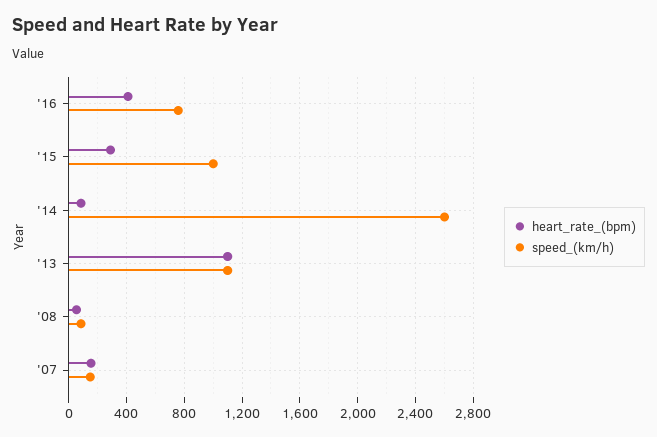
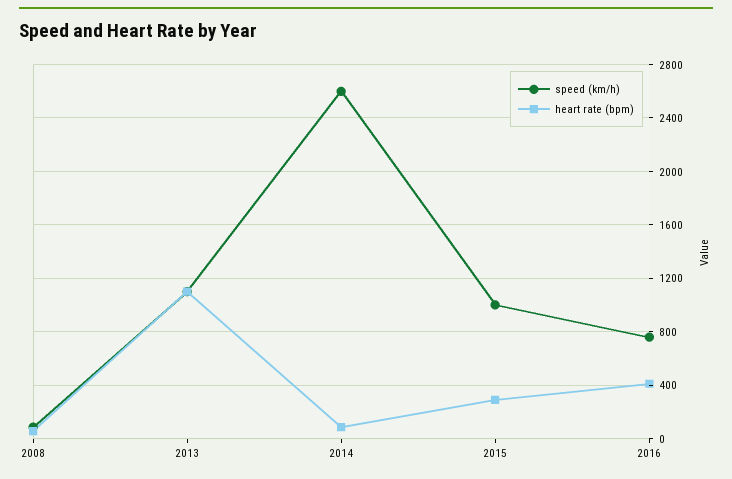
heart_rate_(bpm), '07: 150 -> none
speed_(km/h), '07: 150 -> none

